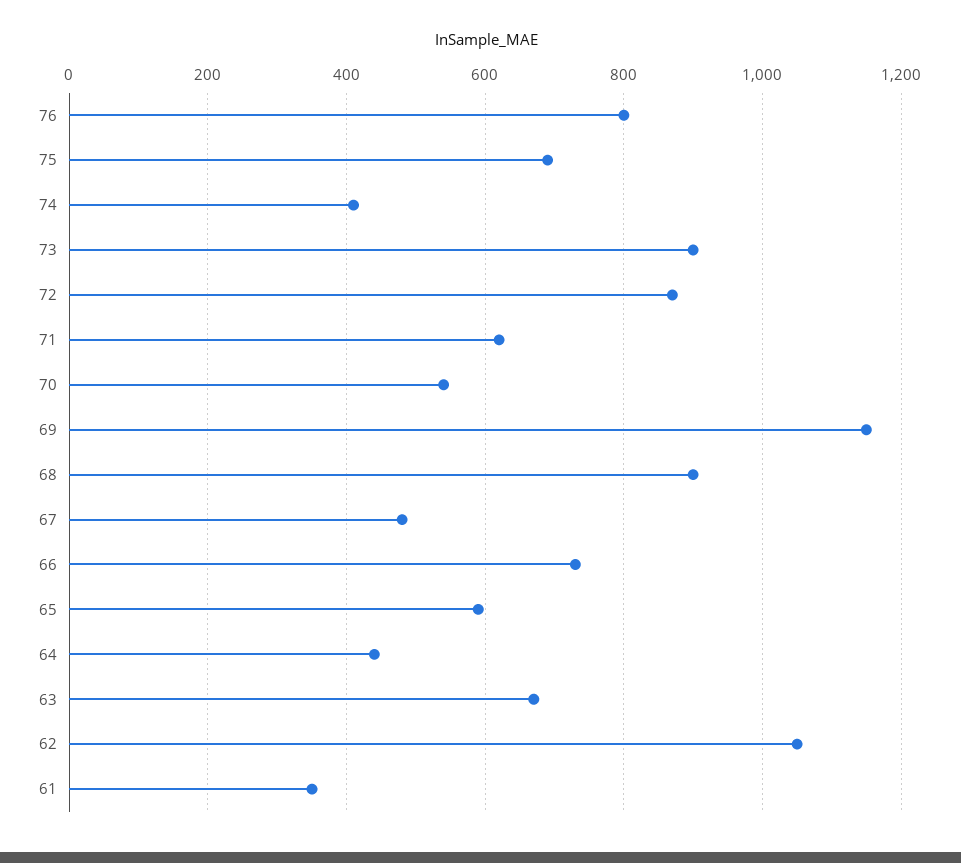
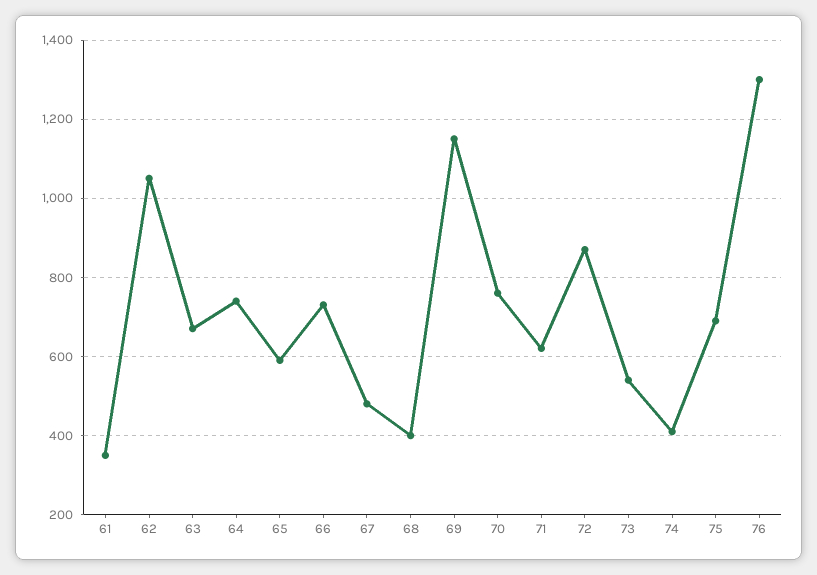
76: 800 -> 1300
73: 900 -> 540
70: 540 -> 760
68: 900 -> 400
64: 440 -> 740

